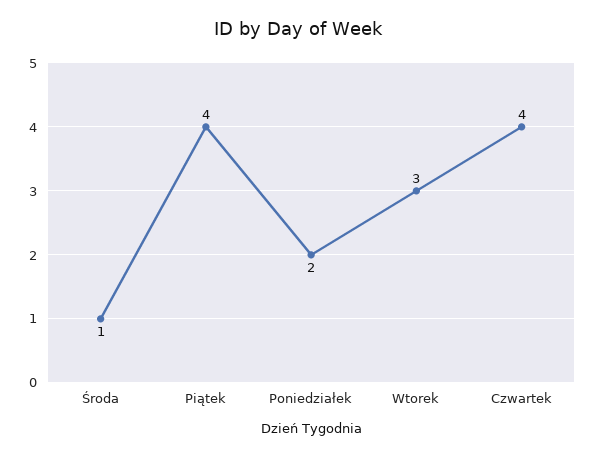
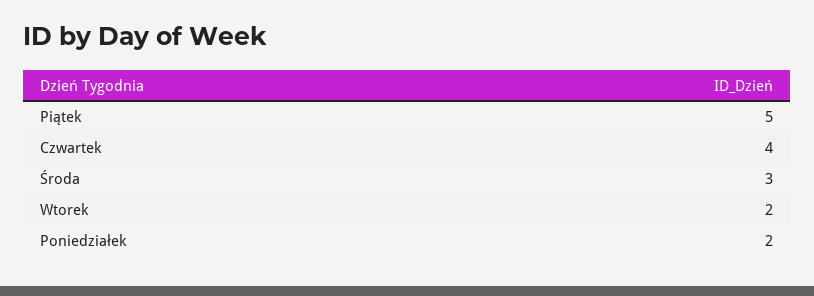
Środa: 1 -> 3
Piątek: 4 -> 5
Wtorek: 3 -> 2

